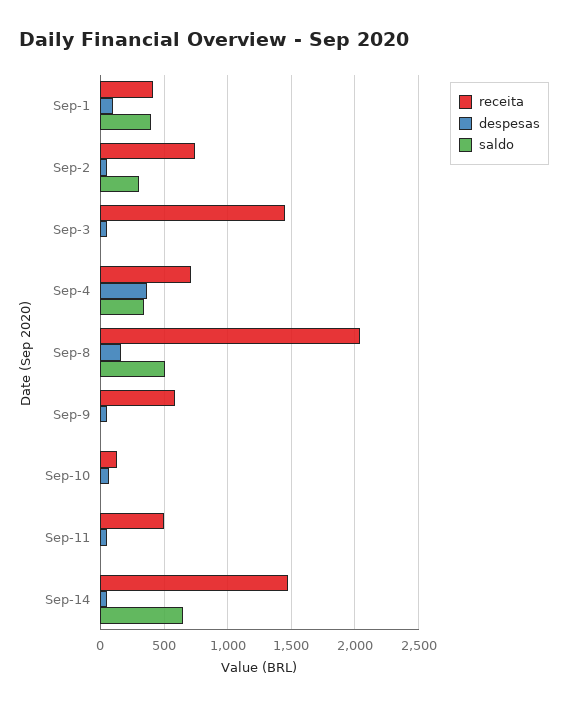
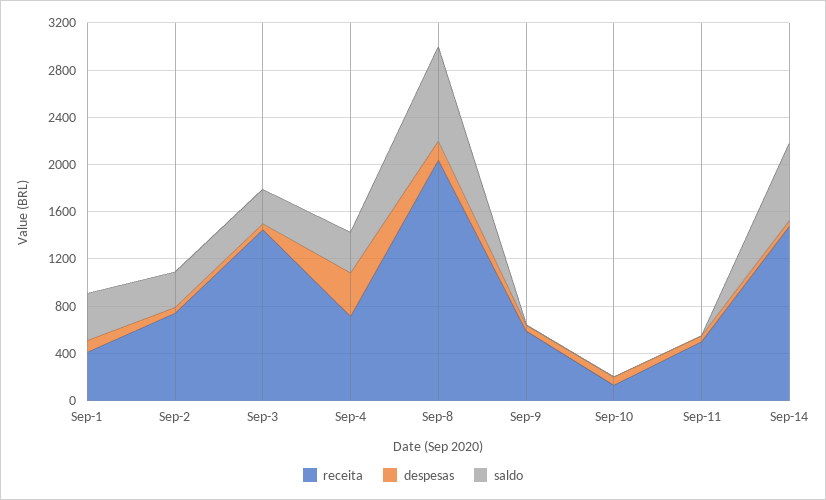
saldo, Sep-3: 0 -> 300
saldo, Sep-8: 500 -> 800

